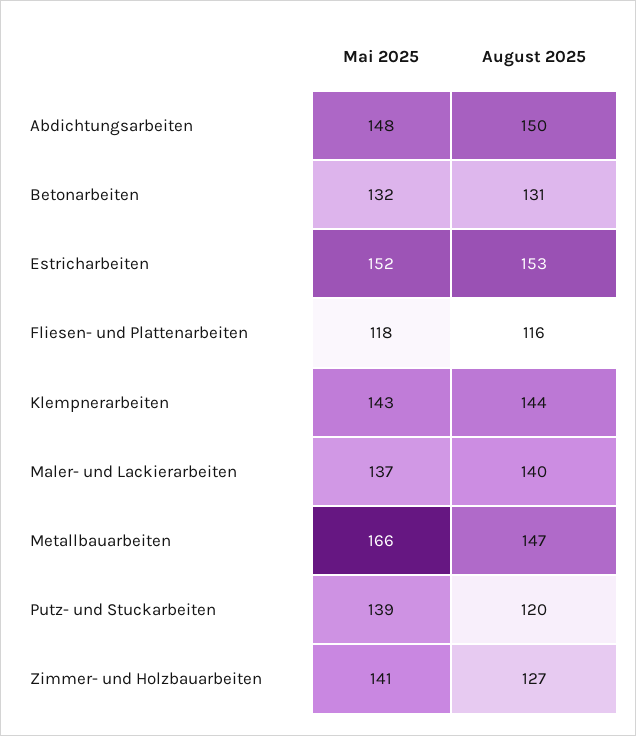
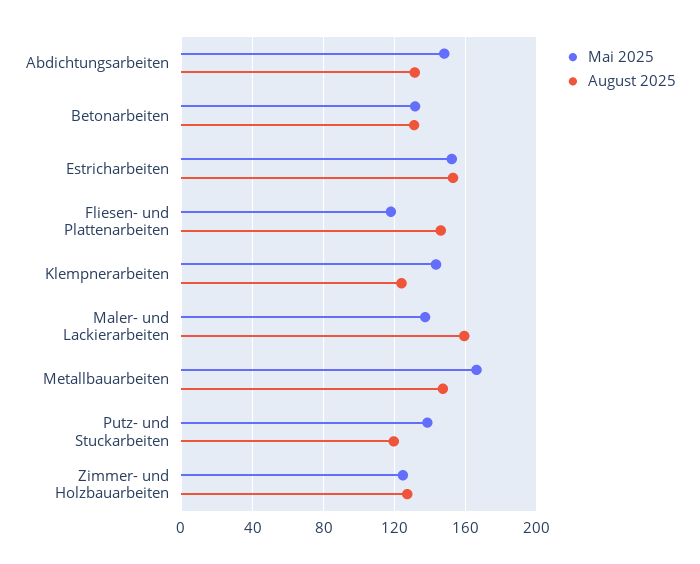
August 2025, Abdichtungsarbeiten: 150 -> 130
August 2025, Fliesen- und Plattenarbeiten: 116 -> 145
August 2025, Klempnerarbeiten: 144 -> 125
August 2025, Maler- und Lackierarbeiten: 140 -> 160
Mai 2025, Zimmer- und Holzbauarbeiten: 141 -> 125

